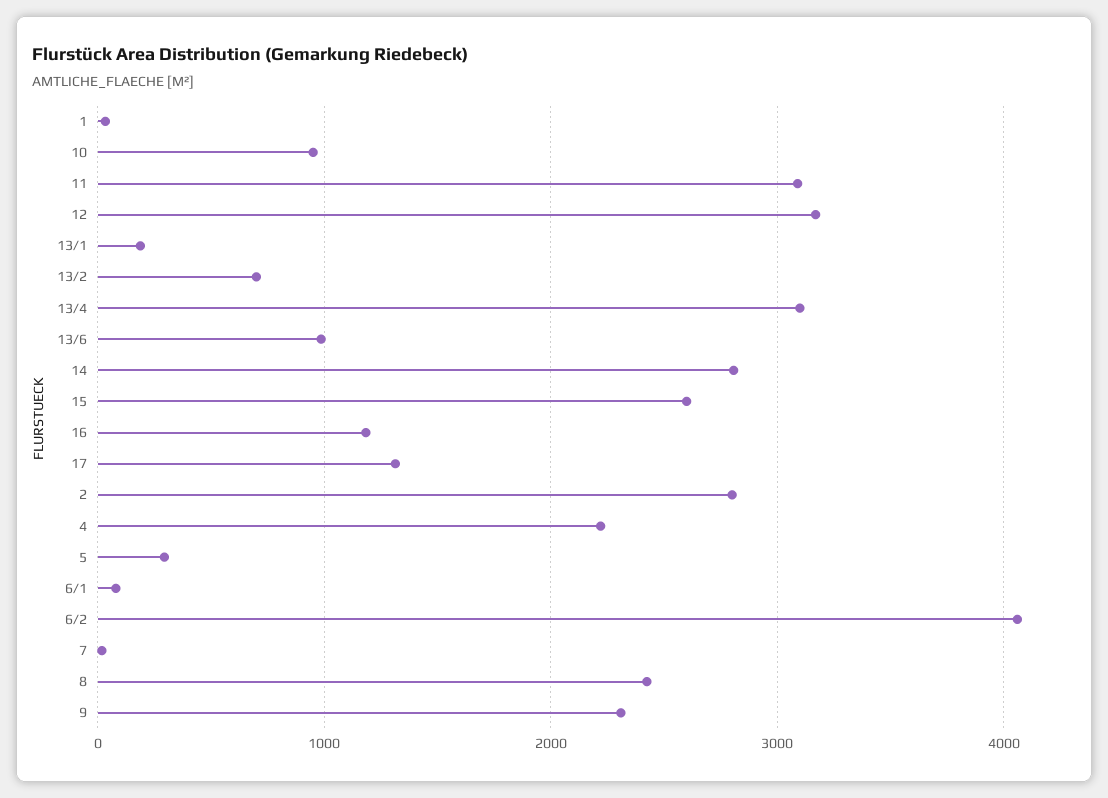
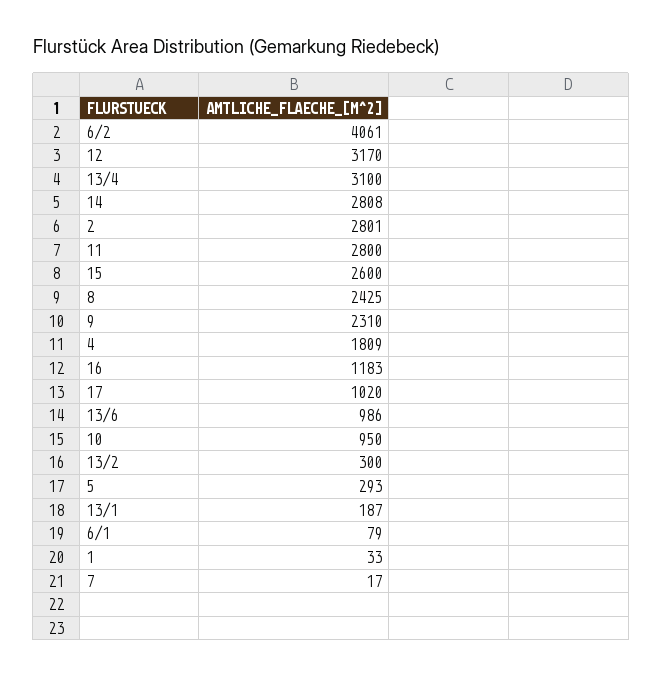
11: 3100 -> 2800
13/2: 700 -> 300
17: 1300 -> 1020
4: 2200 -> 1809

